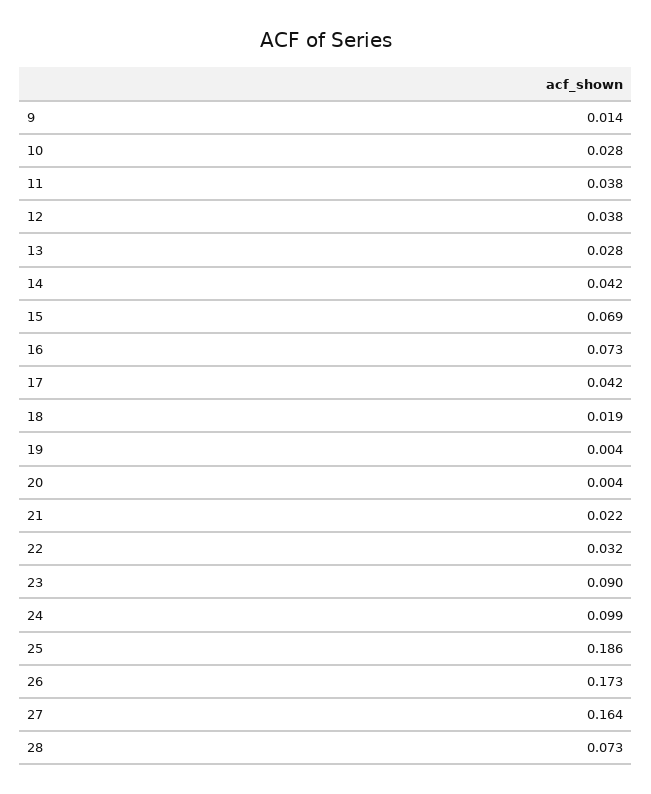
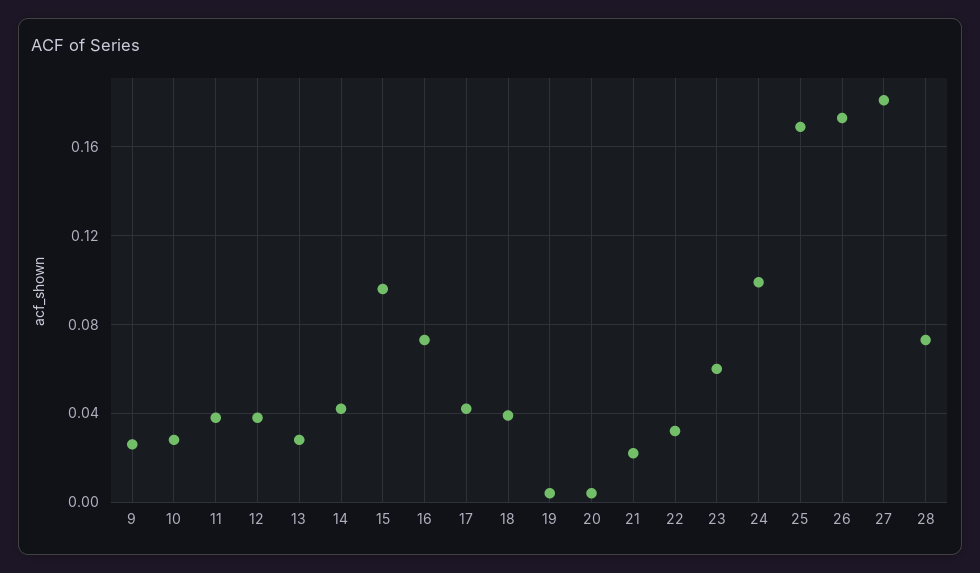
9: 0.014 -> 0.025
15: 0.069 -> 0.095
18: 0.019 -> 0.04
23: 0.09 -> 0.06
25: 0.186 -> 0.17
27: 0.164 -> 0.18

